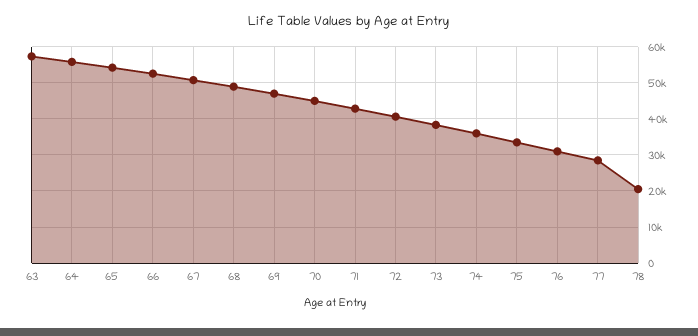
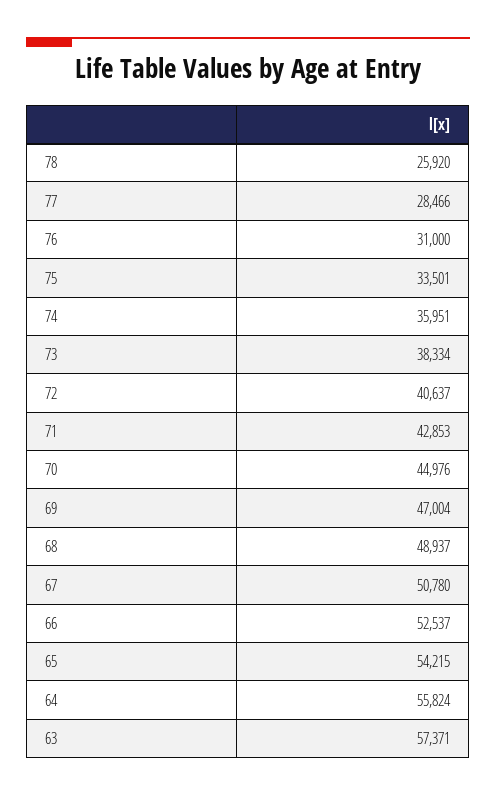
78: 20000 -> 25920

